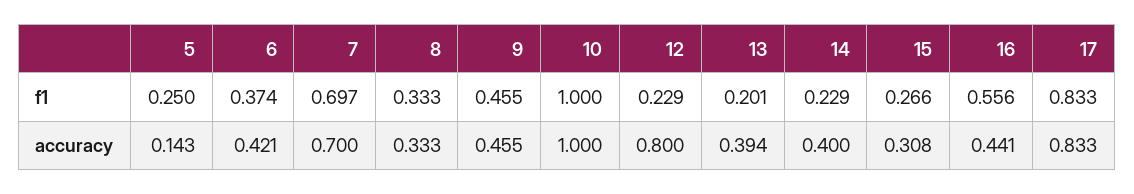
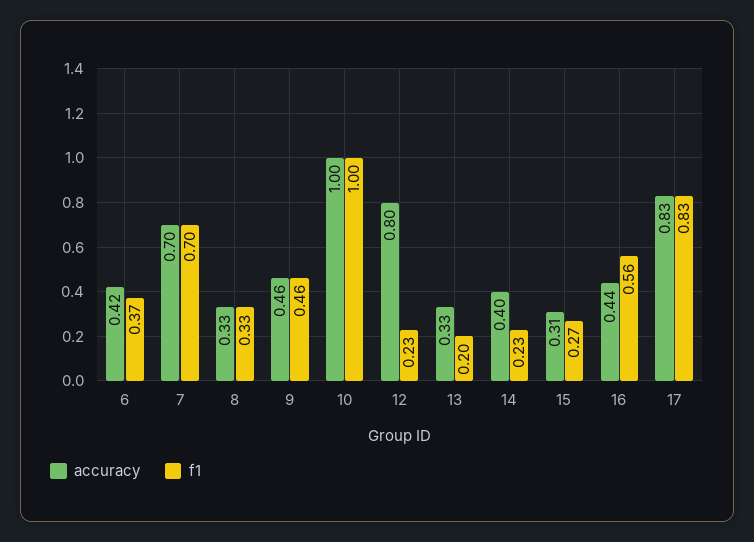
f1, 5: 0.25 -> none
accuracy, 5: 0.143 -> none
accuracy, 13: 0.394 -> 0.33

